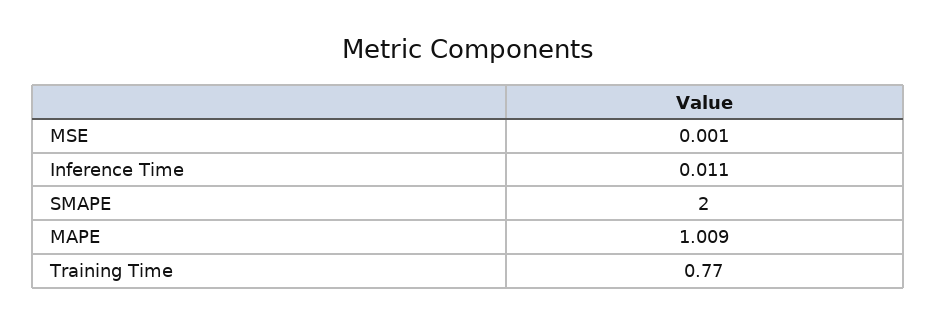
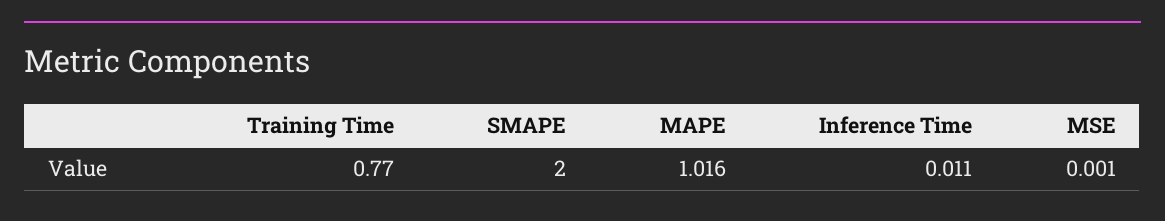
MAPE: 1.009 -> 1.016

